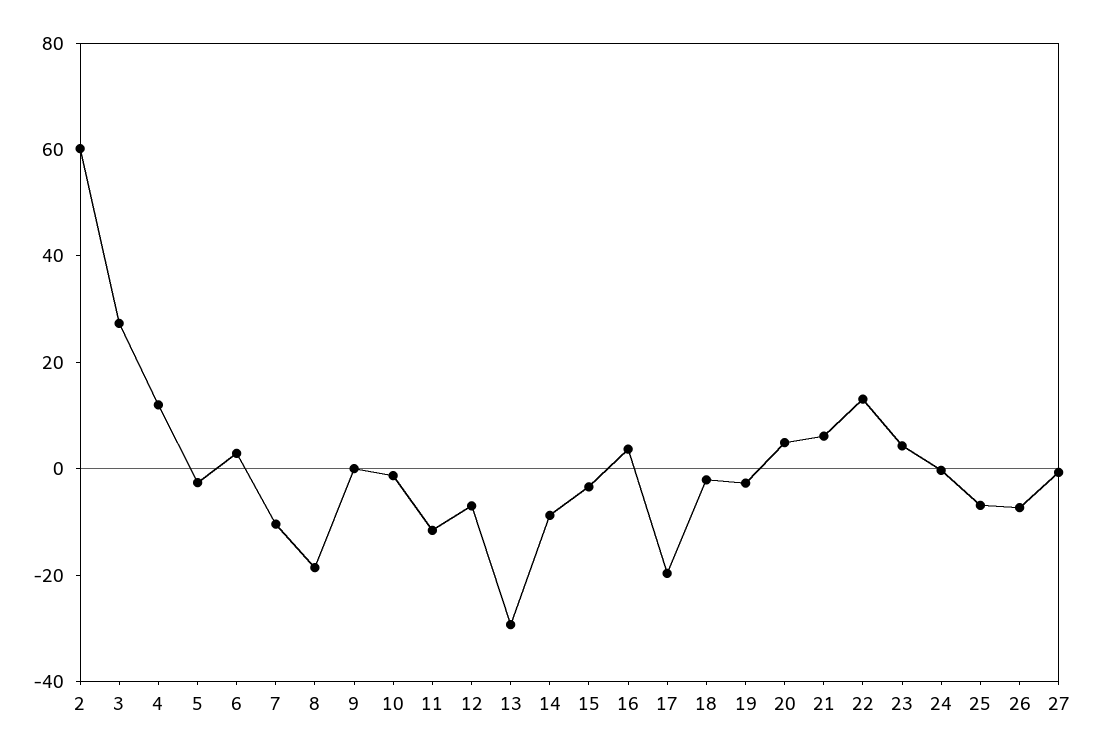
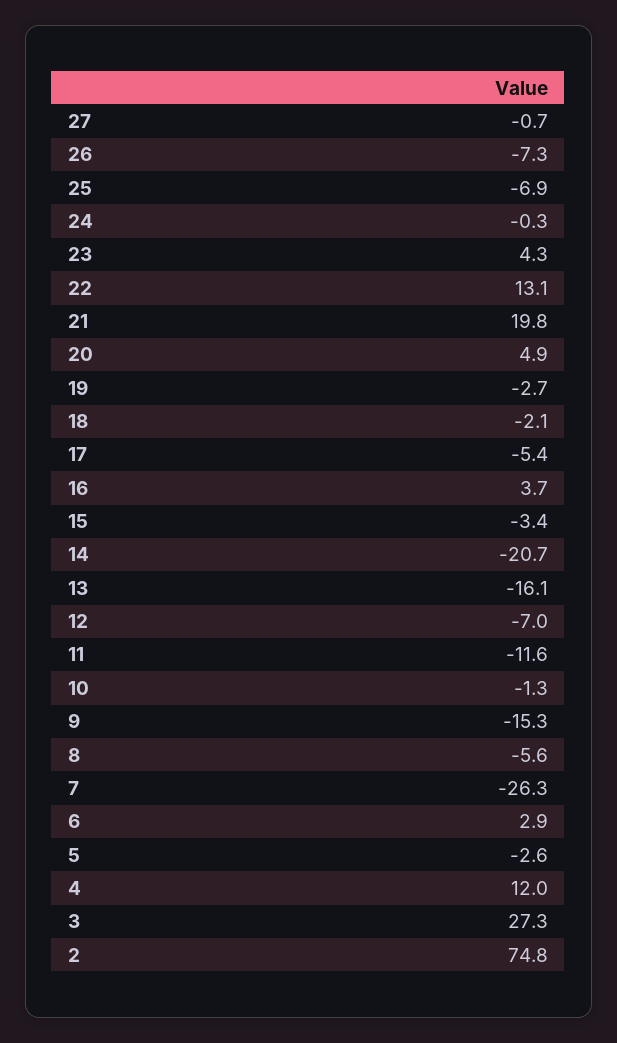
2: 60 -> 74.8
7: -10 -> -26.3
8: -20 -> -5.6
9: 0 -> -15.3
13: -30 -> -16.1
14: -10 -> -20.7
17: -20 -> -5.4
21: 5 -> 19.8

